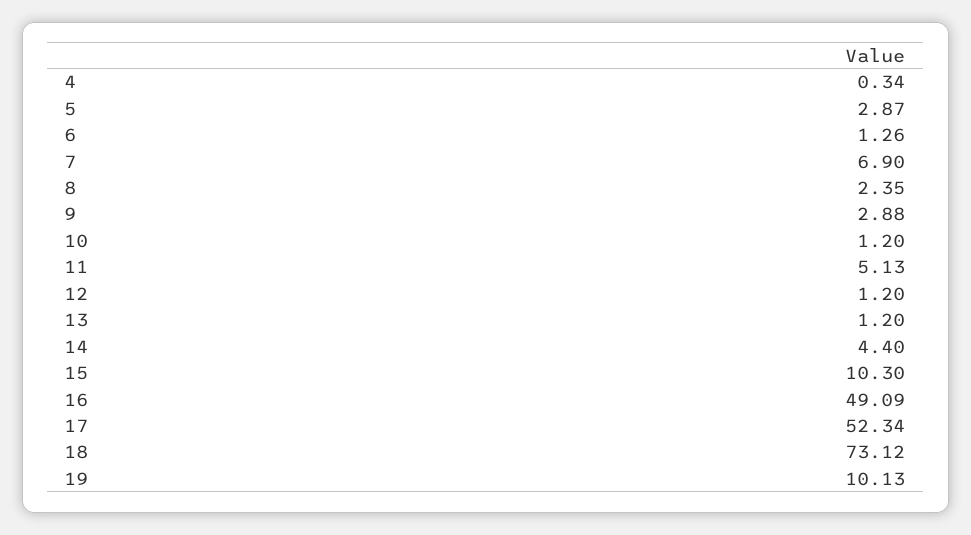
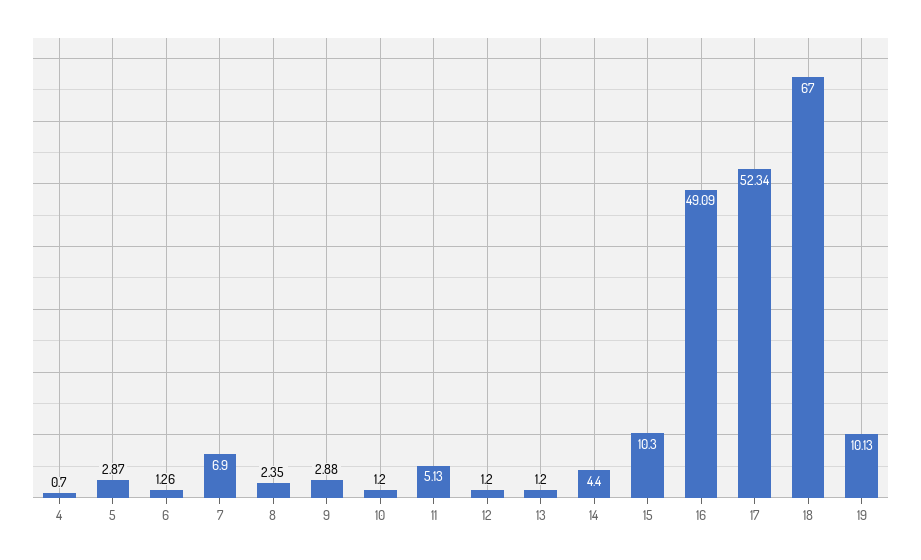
4: 0.34 -> 0.7
18: 73.12 -> 67

